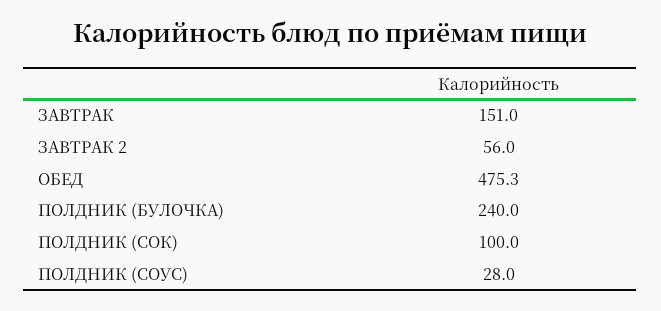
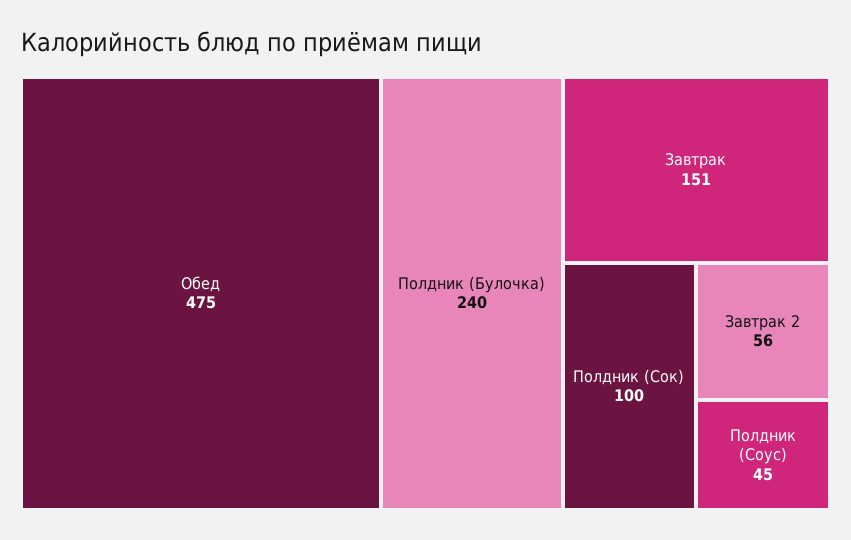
ПОЛДНИК (СОУС): 28 -> 45

